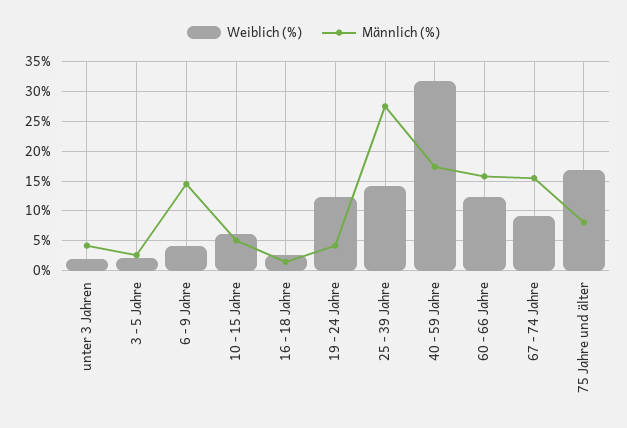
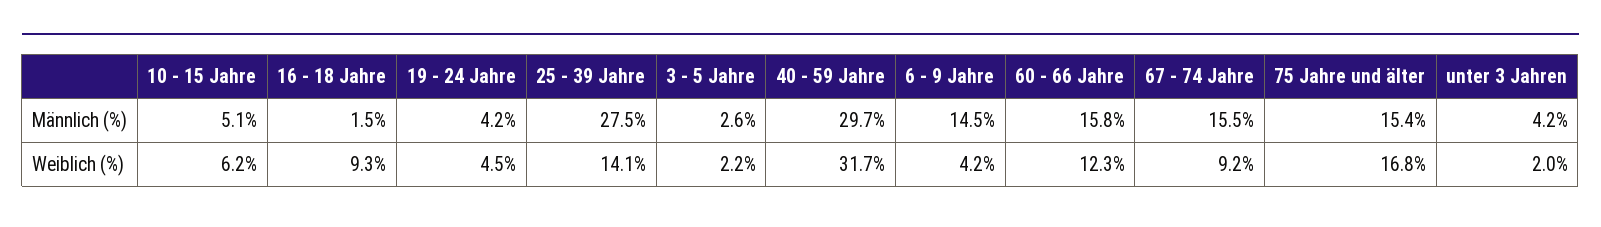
Weiblich (%), 16 - 18 Jahre: 2.5 -> 9.3
Weiblich (%), 19 - 24 Jahre: 12.5 -> 4.5
Männlich (%), 40 - 59 Jahre: 17.5 -> 29.7
Männlich (%), 75 Jahre und älter: 7.5 -> 15.4

